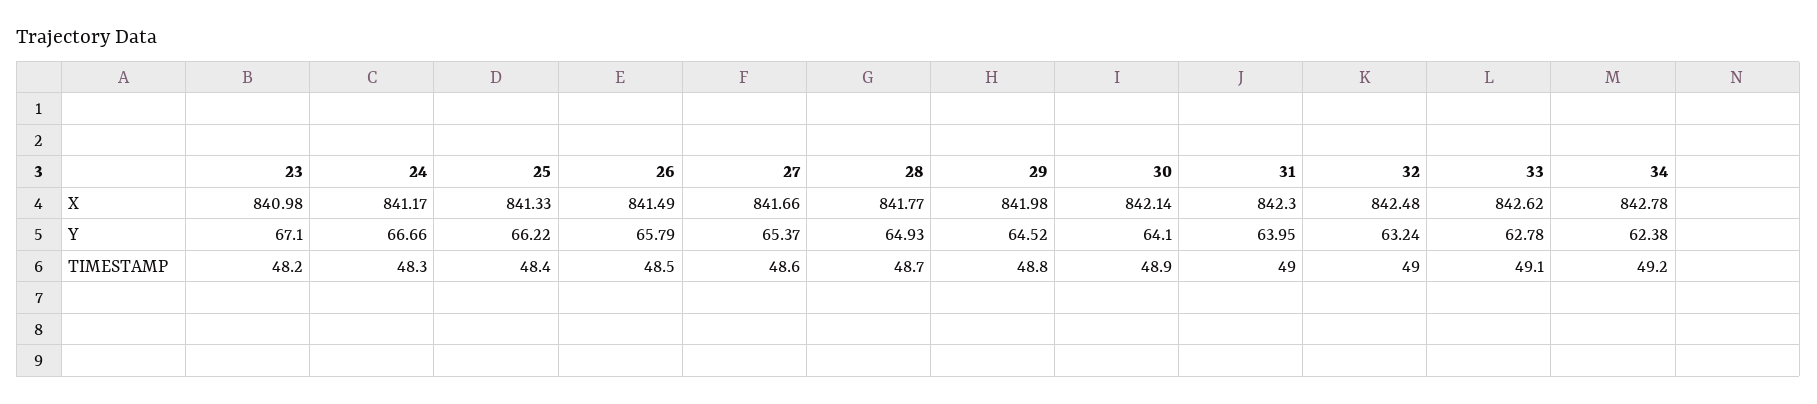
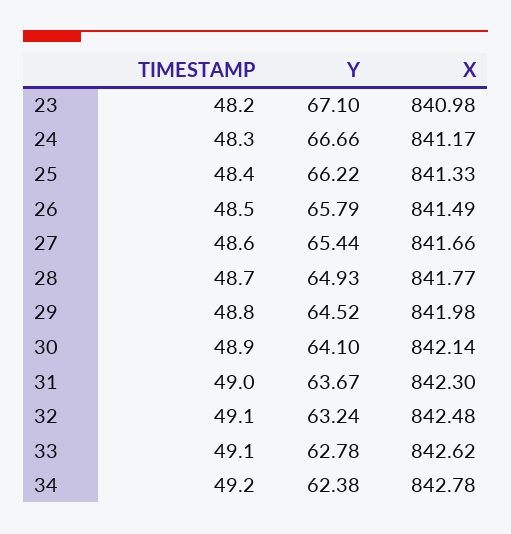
27, Y: 65.37 -> 65.44
31, Y: 63.95 -> 63.67
32, TIMESTAMP: 49 -> 49.1

